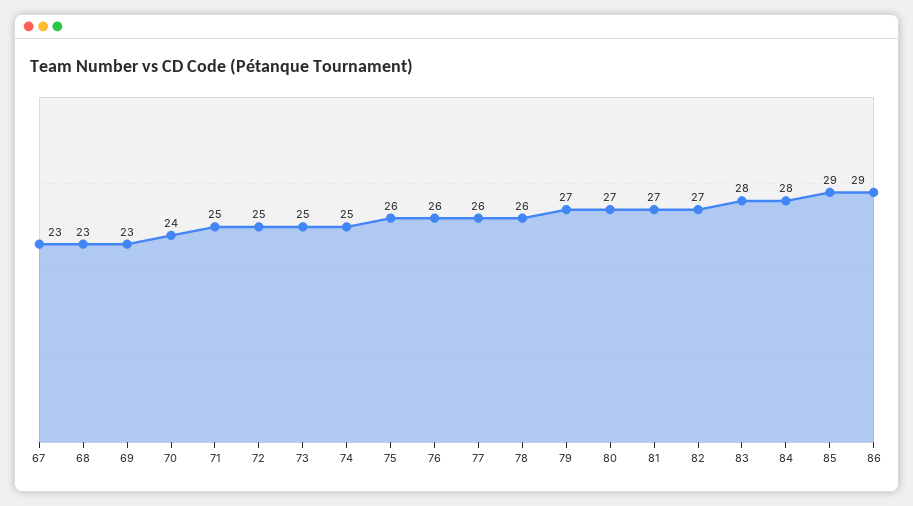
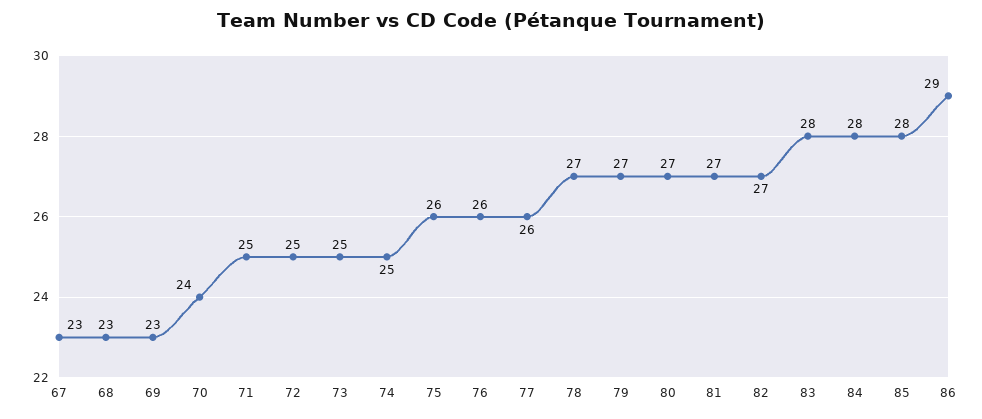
78: 26 -> 27
85: 29 -> 28

